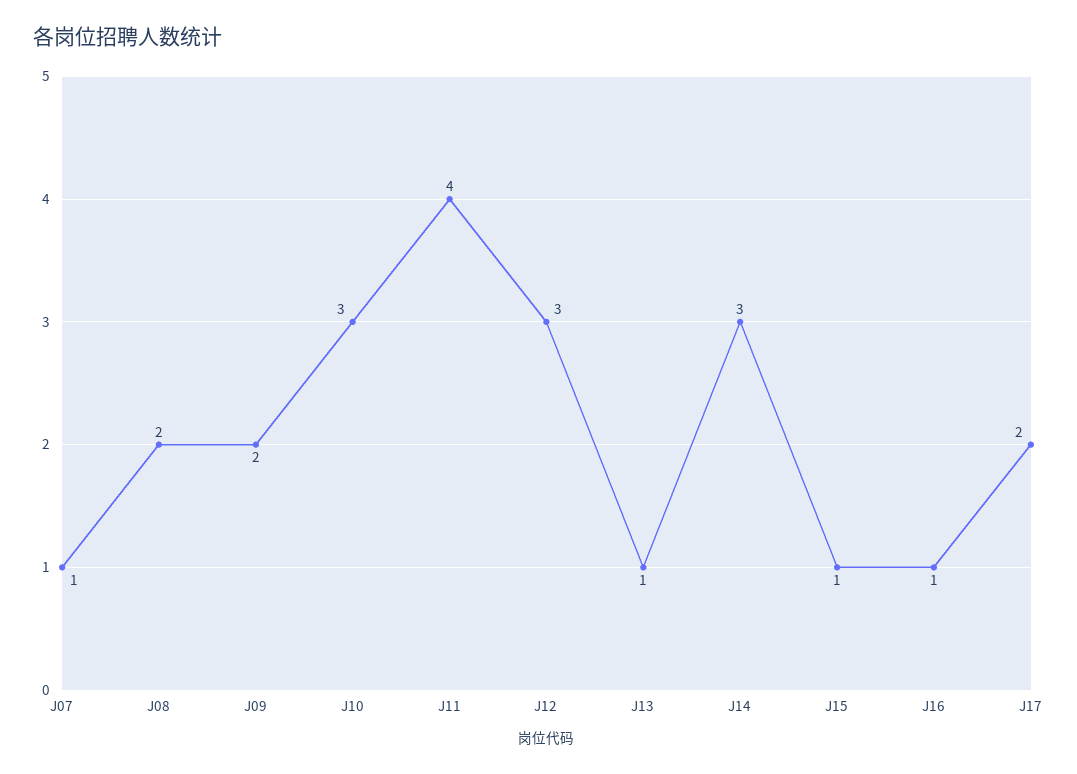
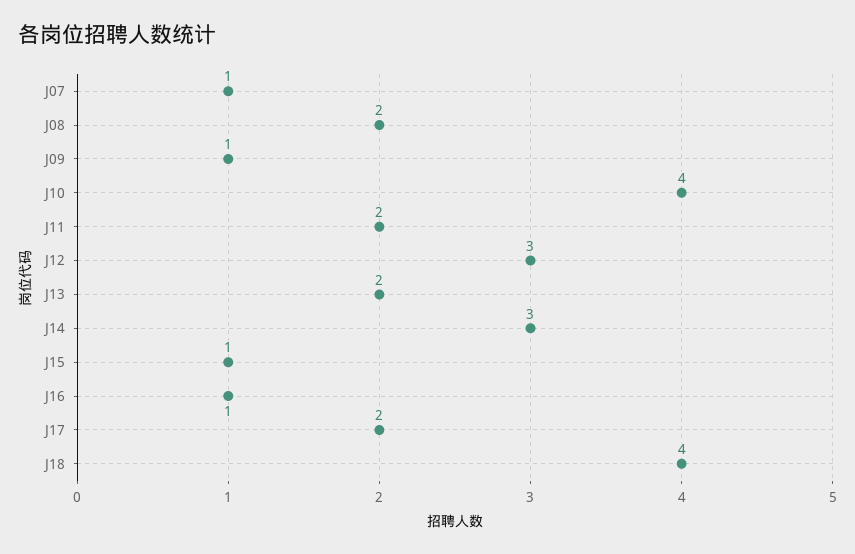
J09: 2 -> 1
J10: 3 -> 4
J11: 4 -> 2
J13: 1 -> 2
J18: none -> 4

